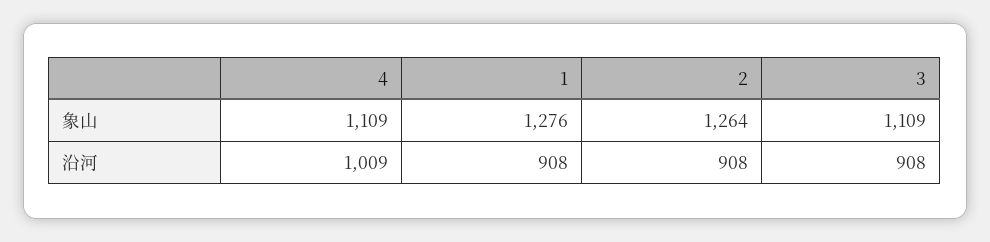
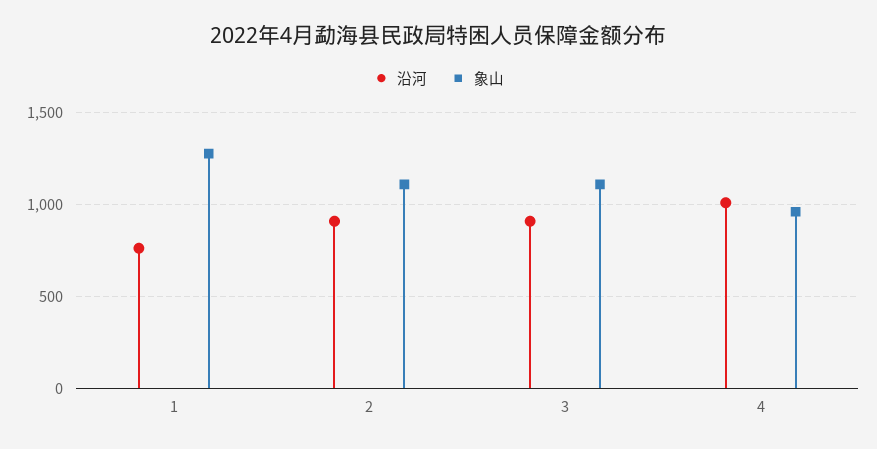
象山, 4: 1109 -> 950
象山, 2: 1264 -> 1100
沿河, 1: 908 -> 750

